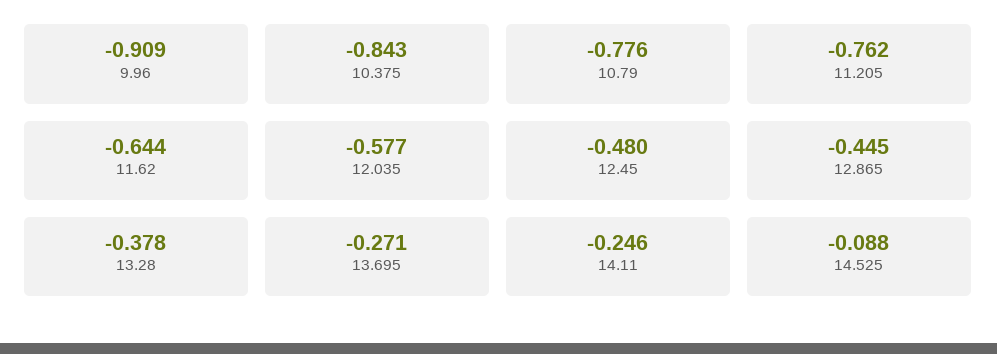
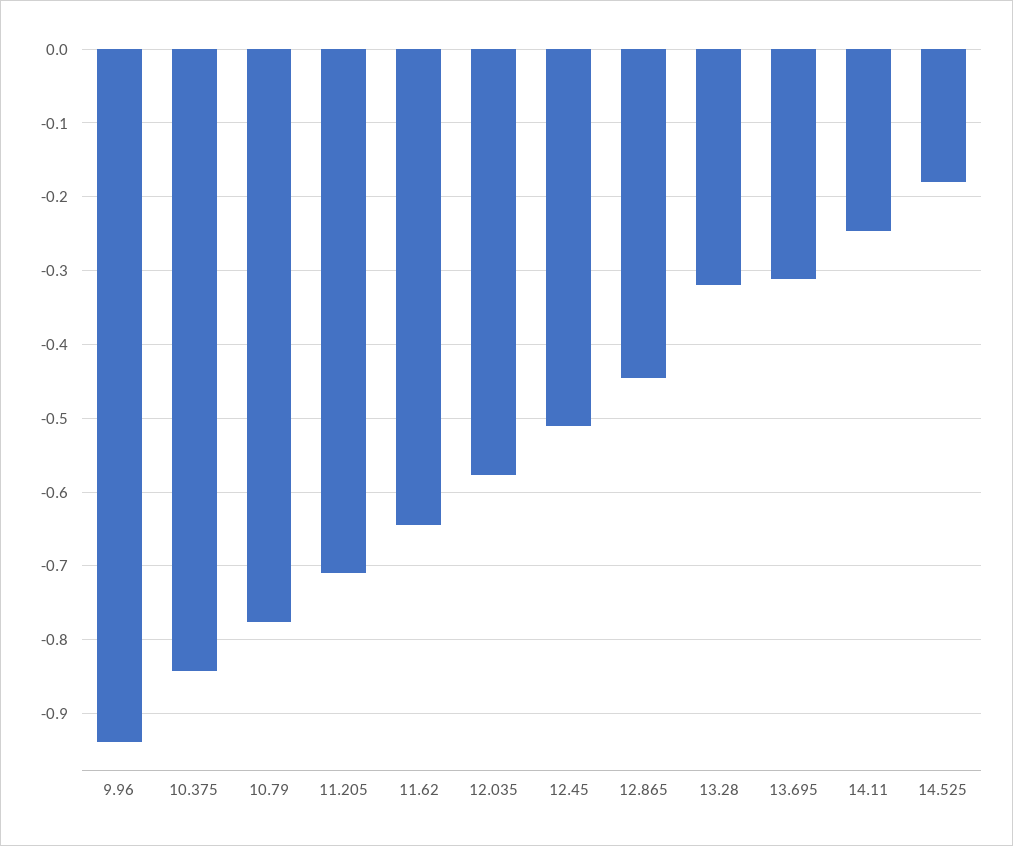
9.96: -0.909 -> -0.94
11.205: -0.762 -> -0.71
12.45: -0.48 -> -0.51
13.28: -0.378 -> -0.32
13.695: -0.271 -> -0.31
14.525: -0.088 -> -0.18

